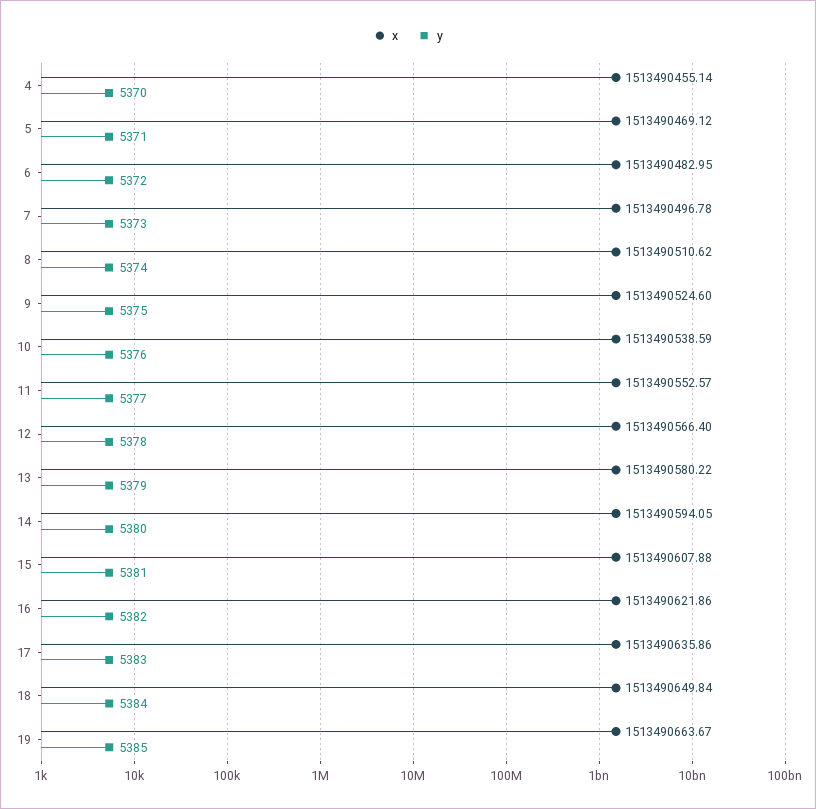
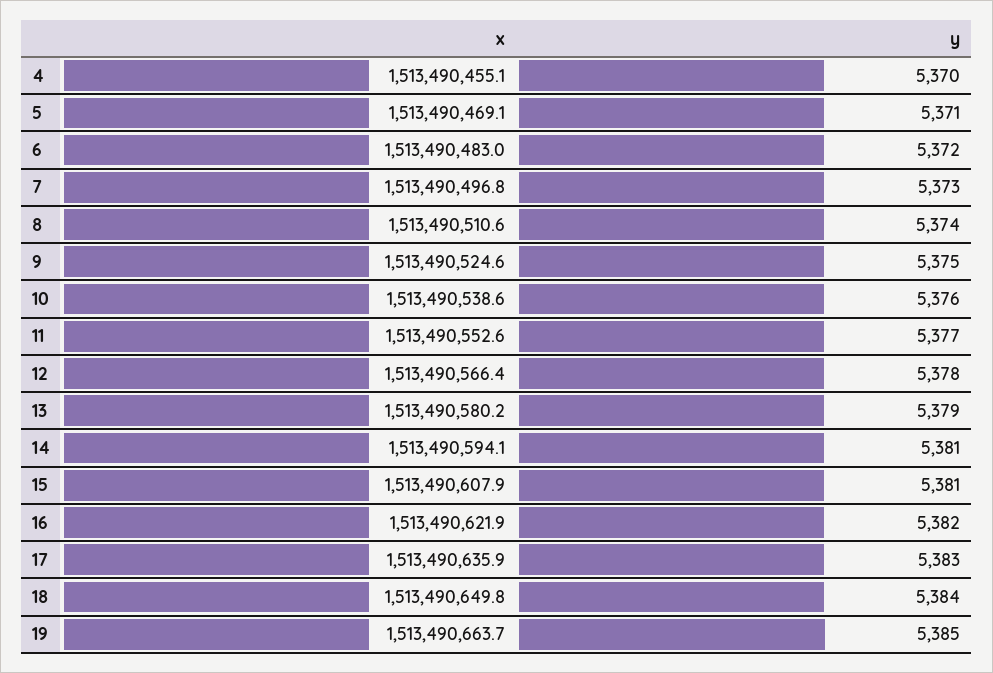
y, 14: 5380 -> 5381

